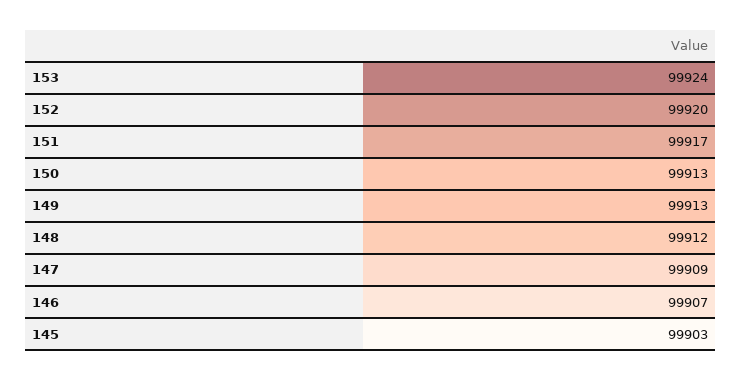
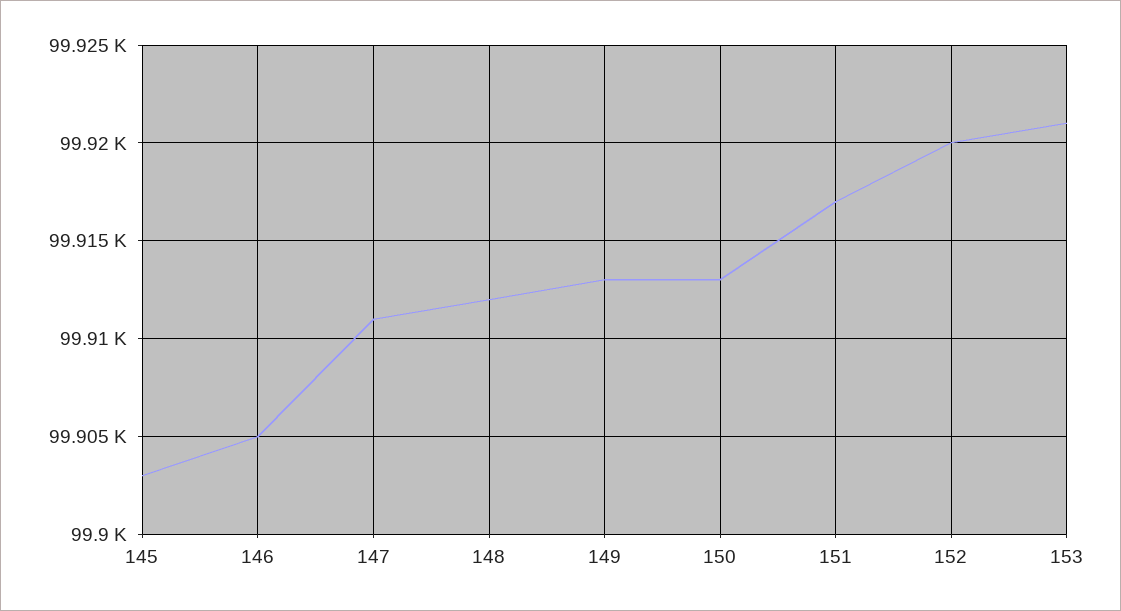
153: 99924 -> 99921
147: 99909 -> 99911
146: 99907 -> 99905

